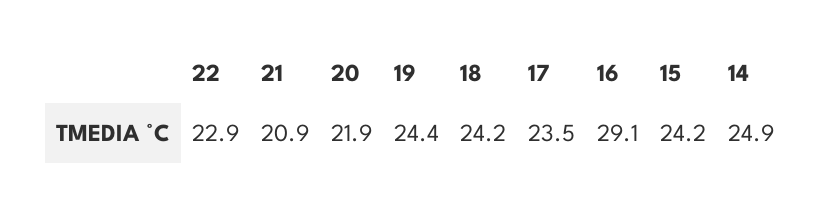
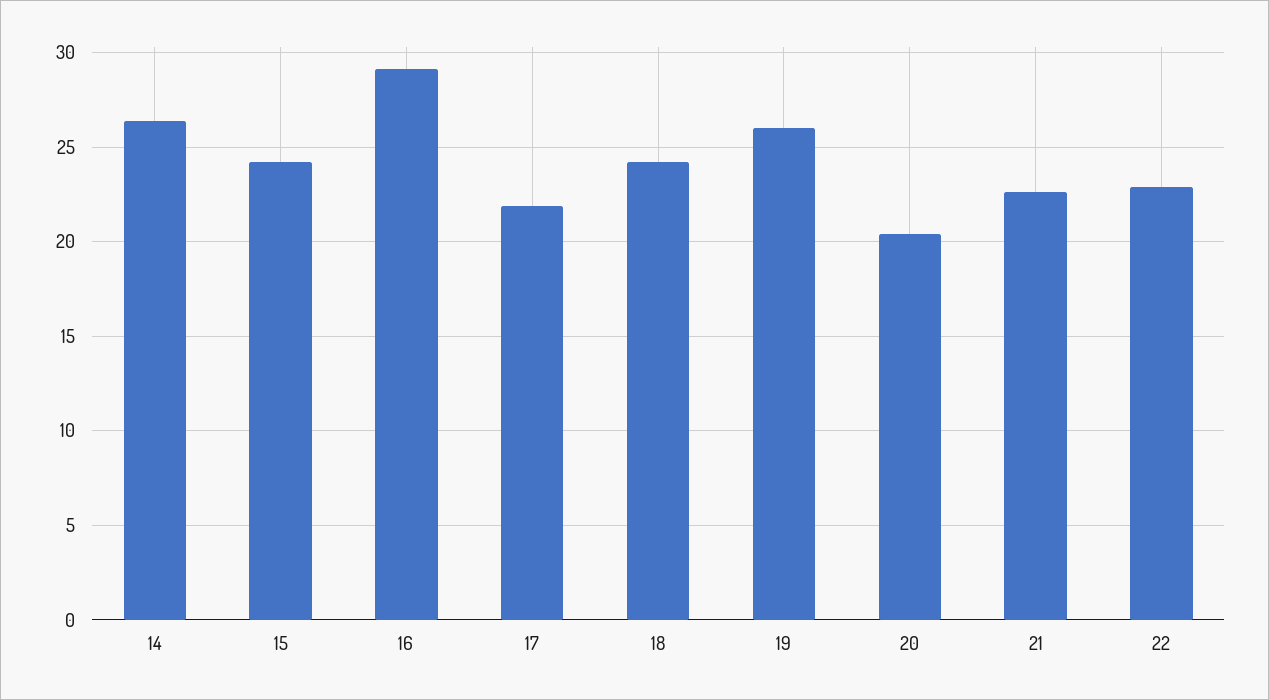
21: 20.9 -> 22.5
20: 21.9 -> 20.5
19: 24.4 -> 26
17: 23.5 -> 22
14: 24.9 -> 26.5

